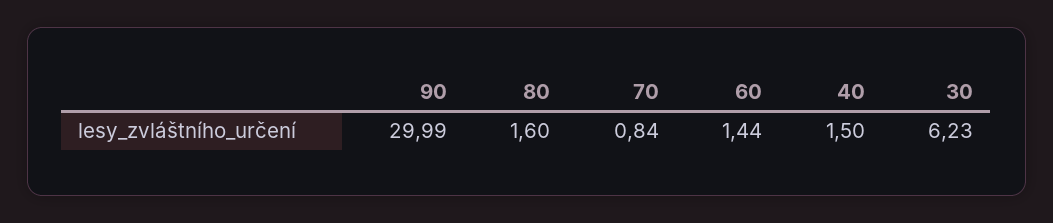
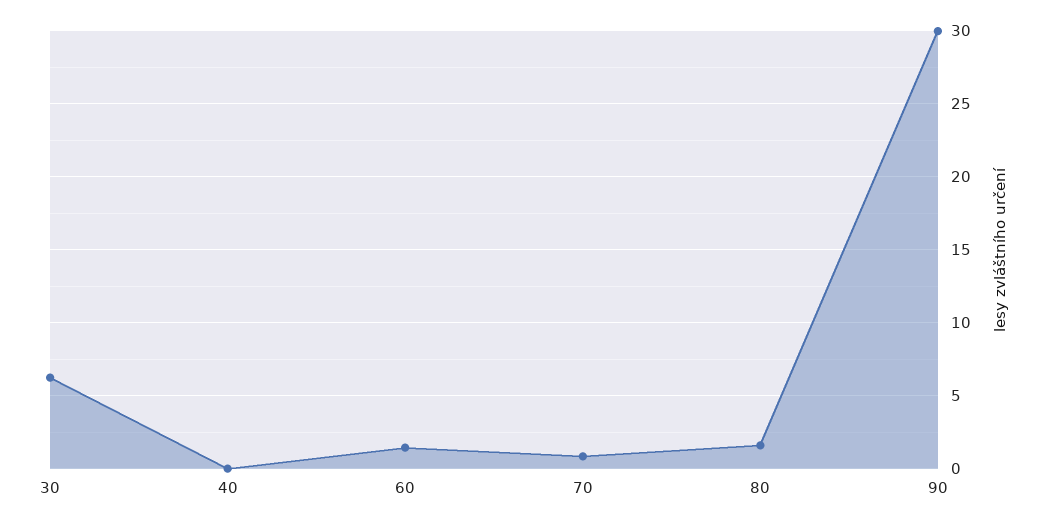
40: 1.5 -> 0

